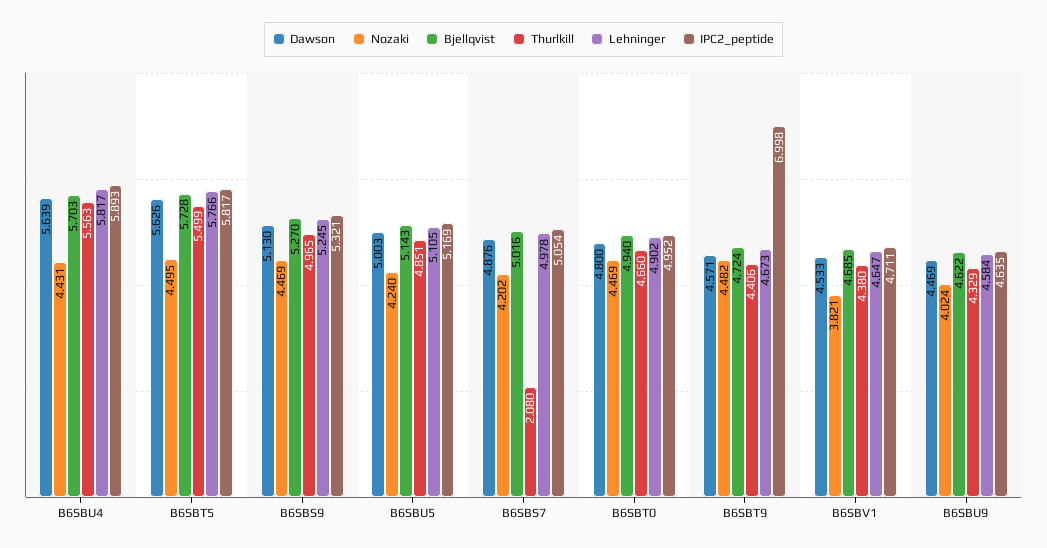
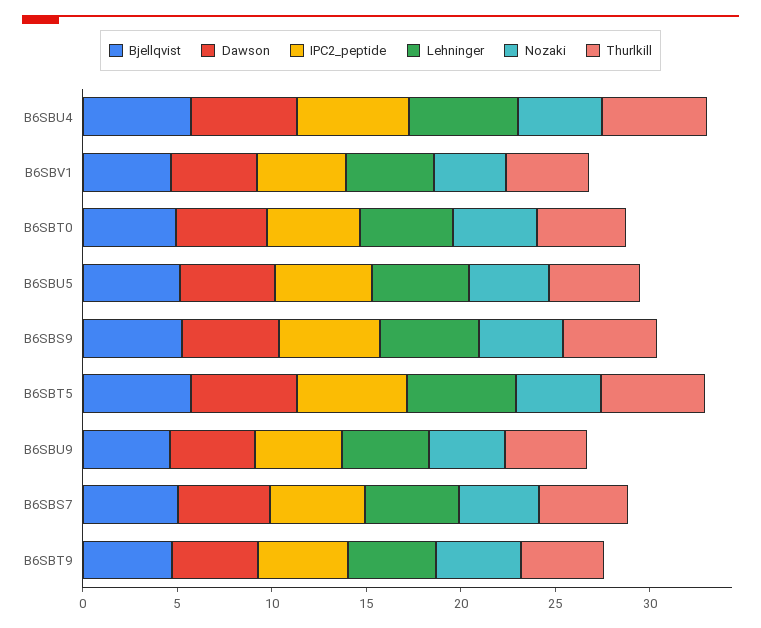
Thurlkill, B6SBS7: 2.08 -> 5
IPC2_peptide, B6SBT9: 6.998 -> 5

